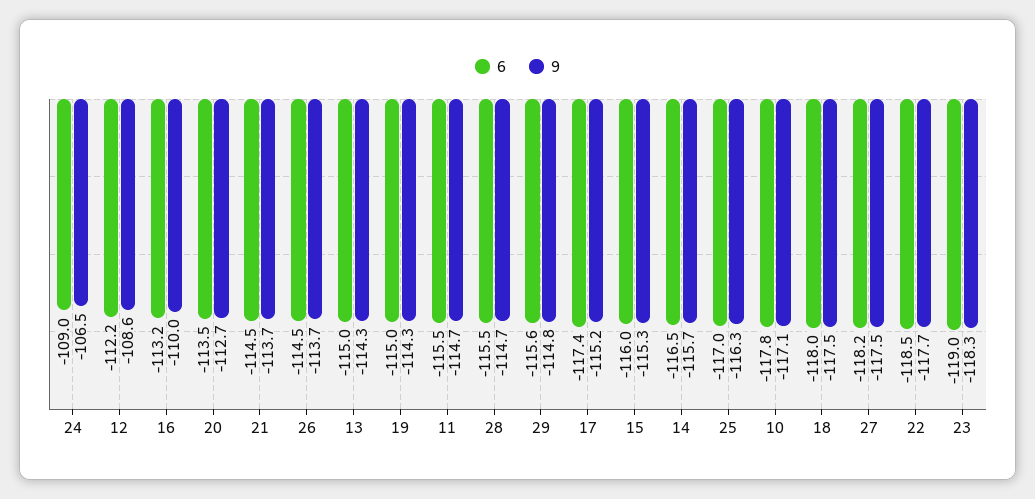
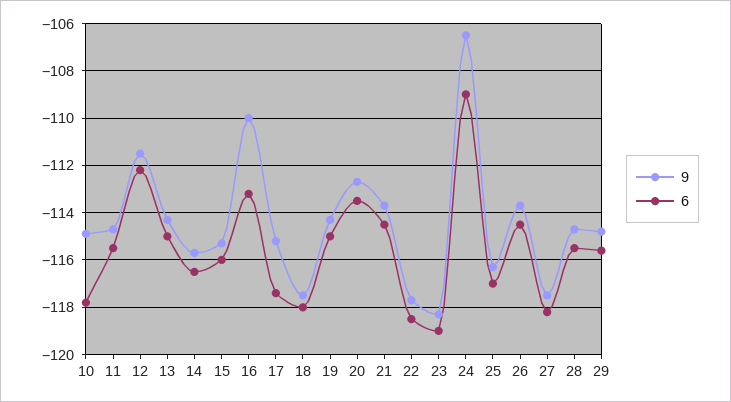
9, 12: -108.6 -> -111.5
9, 10: -117.1 -> -115

